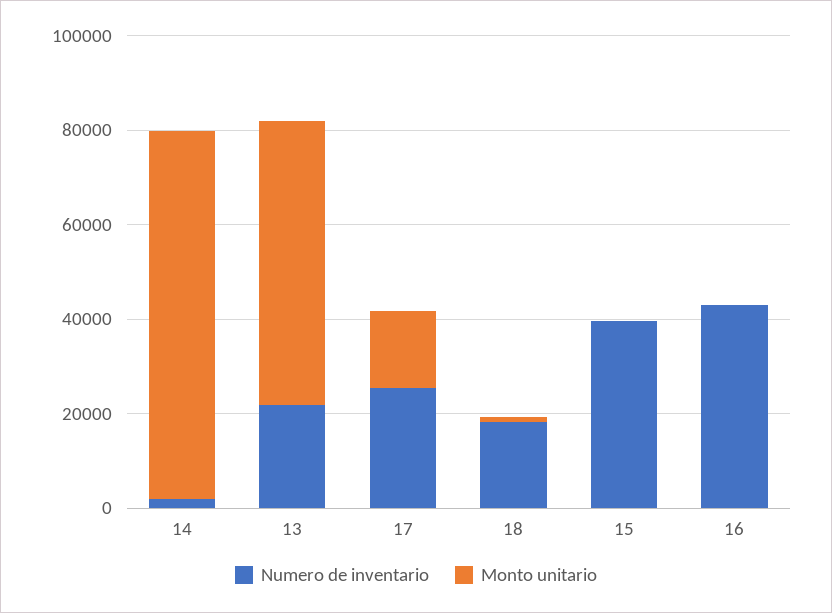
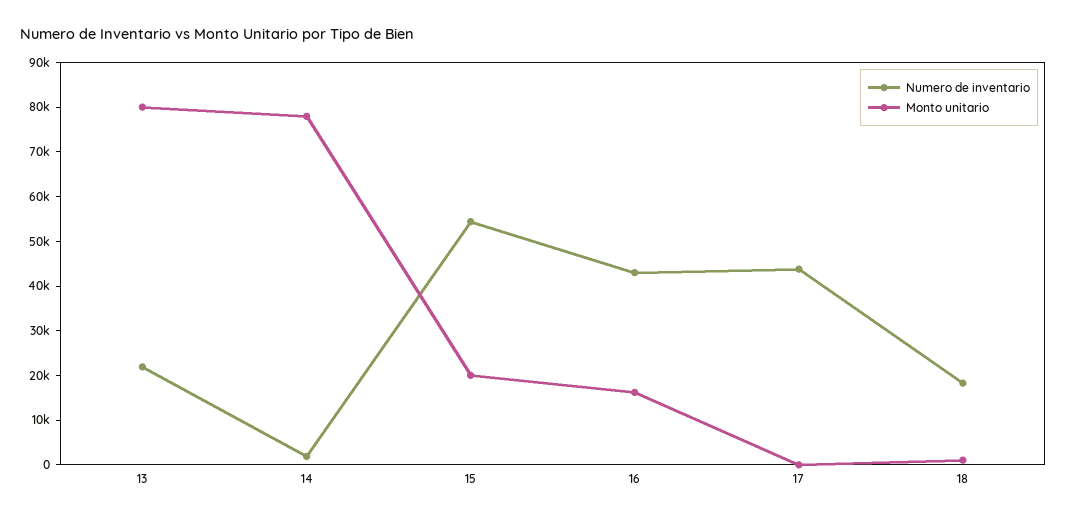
Monto unitario, 13: 60000 -> 80000
Numero de inventario, 17: 25000 -> 44000
Monto unitario, 17: 15000 -> 0
Numero de inventario, 15: 40000 -> 54000
Monto unitario, 15: 0 -> 20000
Monto unitario, 16: 0 -> 16000

